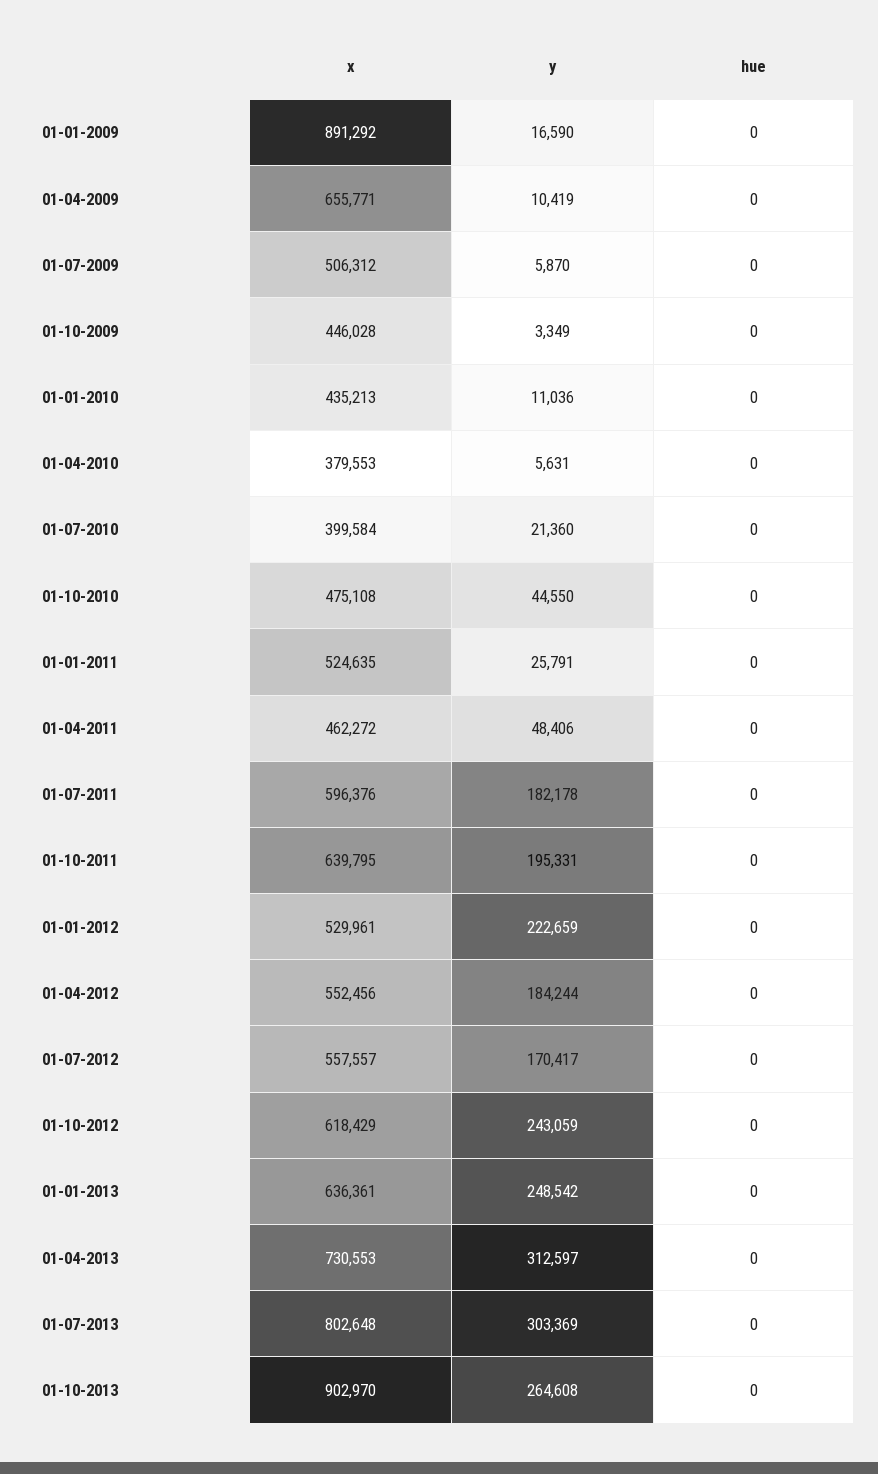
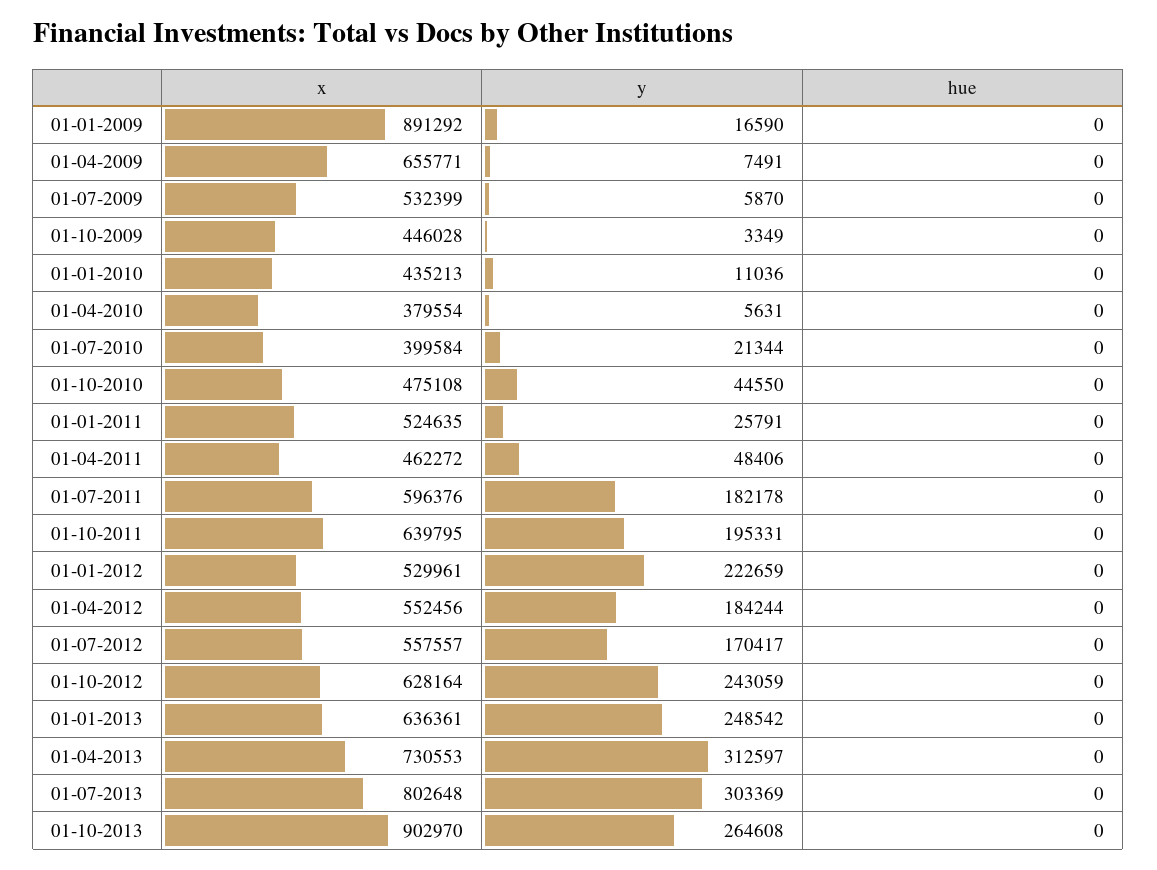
y, 01-04-2009: 10419 -> 7491
x, 01-07-2009: 506312 -> 532399
x, 01-04-2010: 379553 -> 379554
y, 01-07-2010: 21360 -> 21344
x, 01-10-2012: 618429 -> 628164

